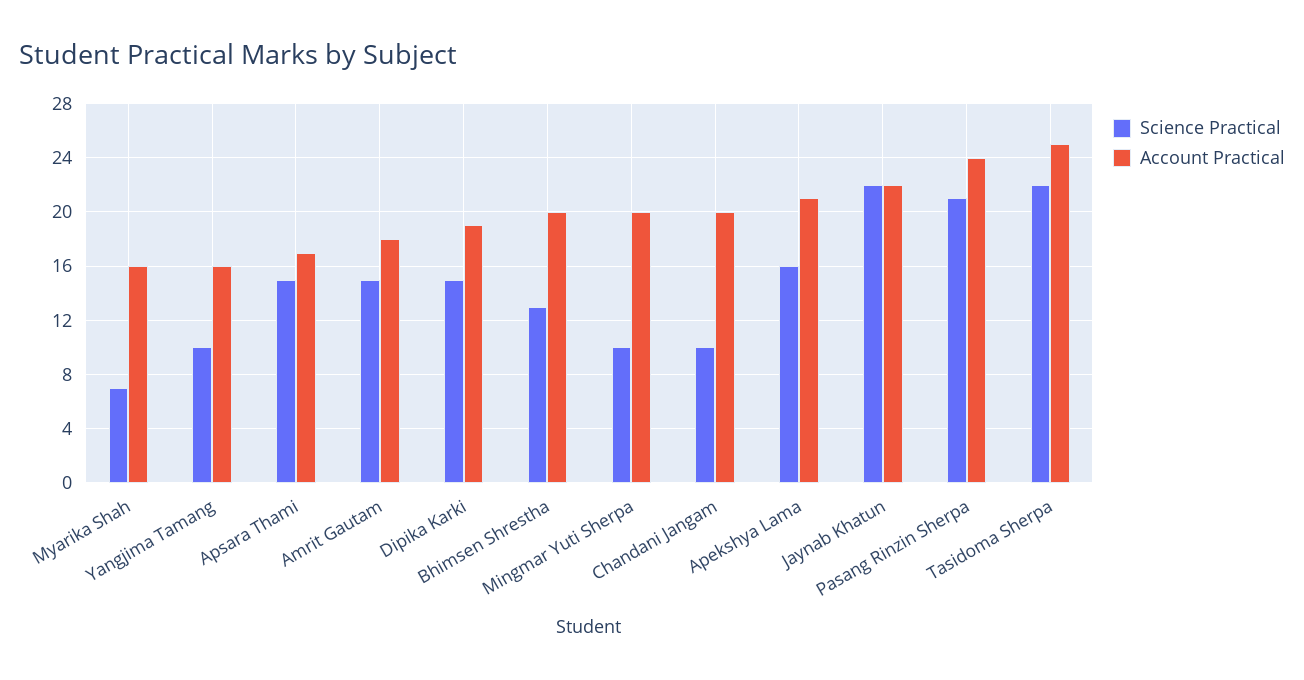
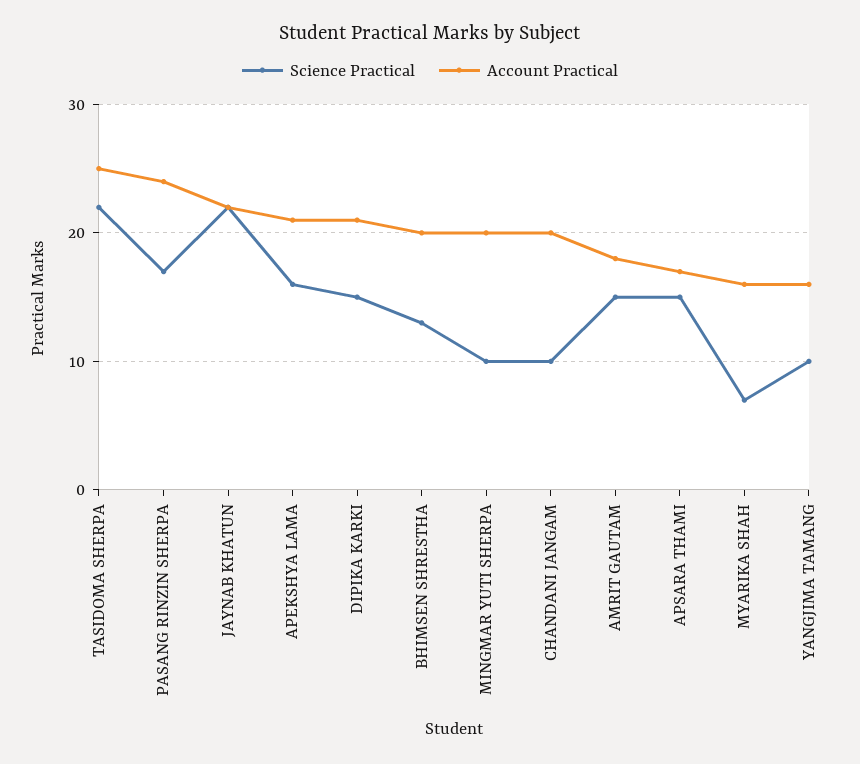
Account Practical, Dipika Karki: 19 -> 21
Science Practical, Pasang Rinzin Sherpa: 21 -> 17

